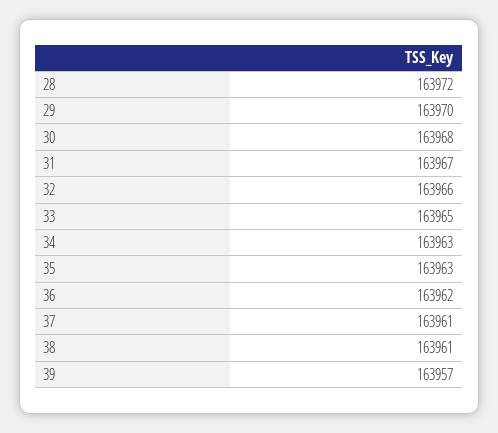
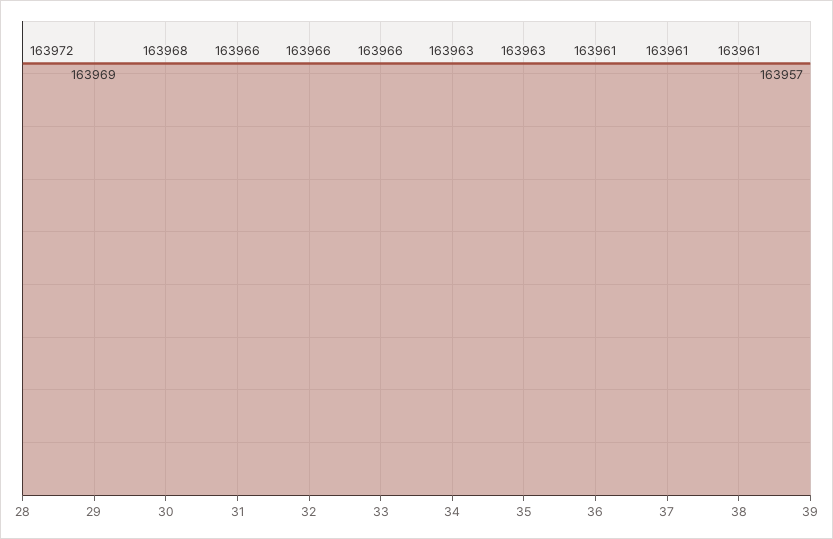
29: 163970 -> 163969
31: 163967 -> 163966
33: 163965 -> 163966
36: 163962 -> 163961

